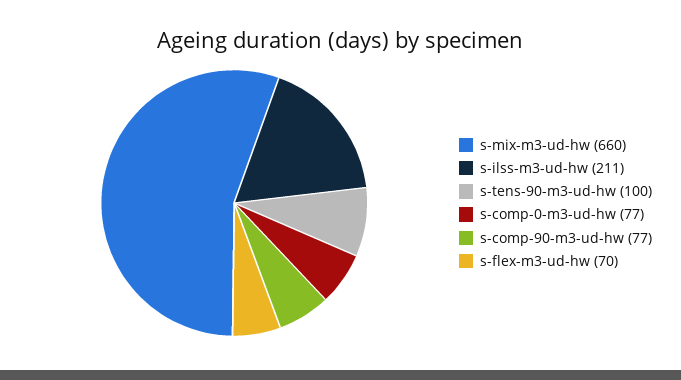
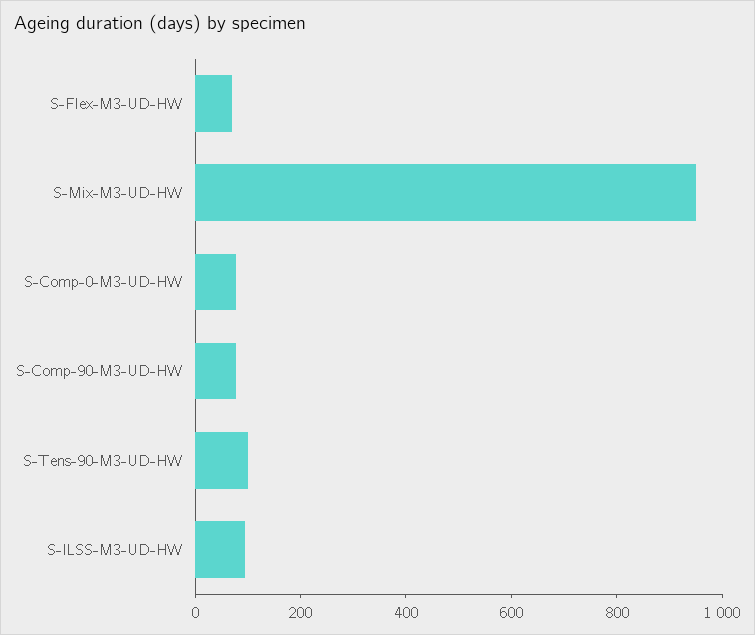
s-mix-m3-ud-hw: 660 -> 950
s-ilss-m3-ud-hw: 211 -> 100

